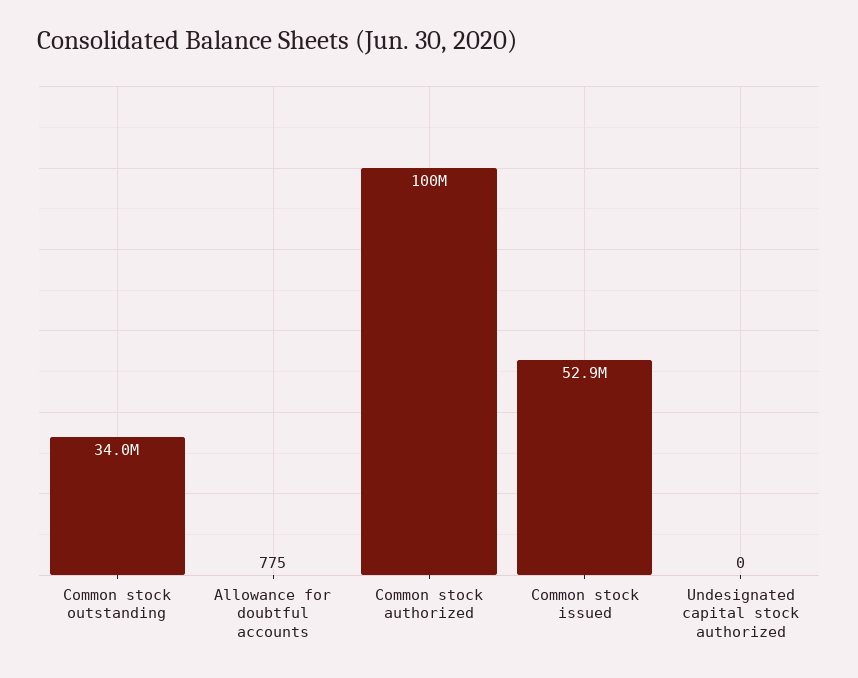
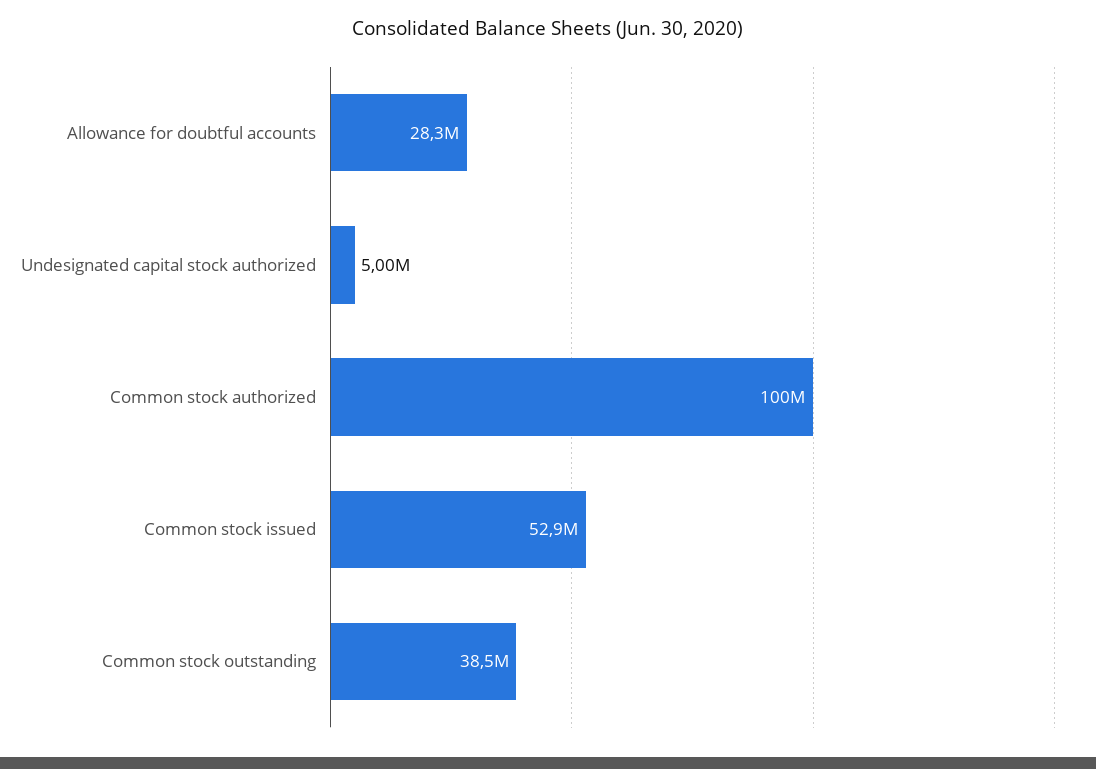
Common stock outstanding: 34000000 -> 38500000
Allowance for doubtful accounts: 775 -> 28300000
Undesignated capital stock authorized: 0 -> 5000000

